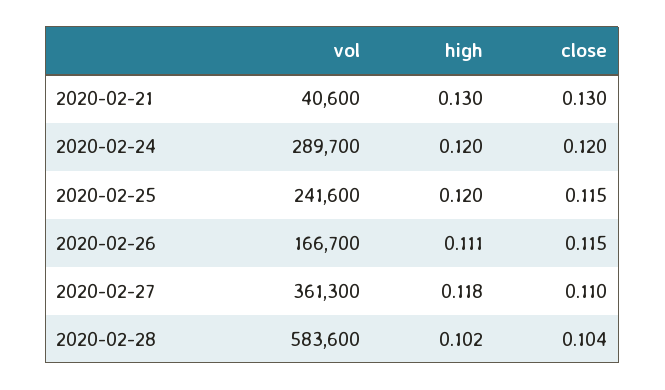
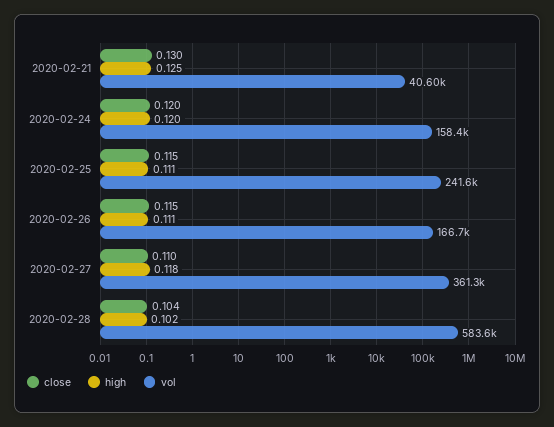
high, 2020-02-21: 0.13 -> 0.125
vol, 2020-02-24: 289700 -> 158400
high, 2020-02-25: 0.12 -> 0.111

